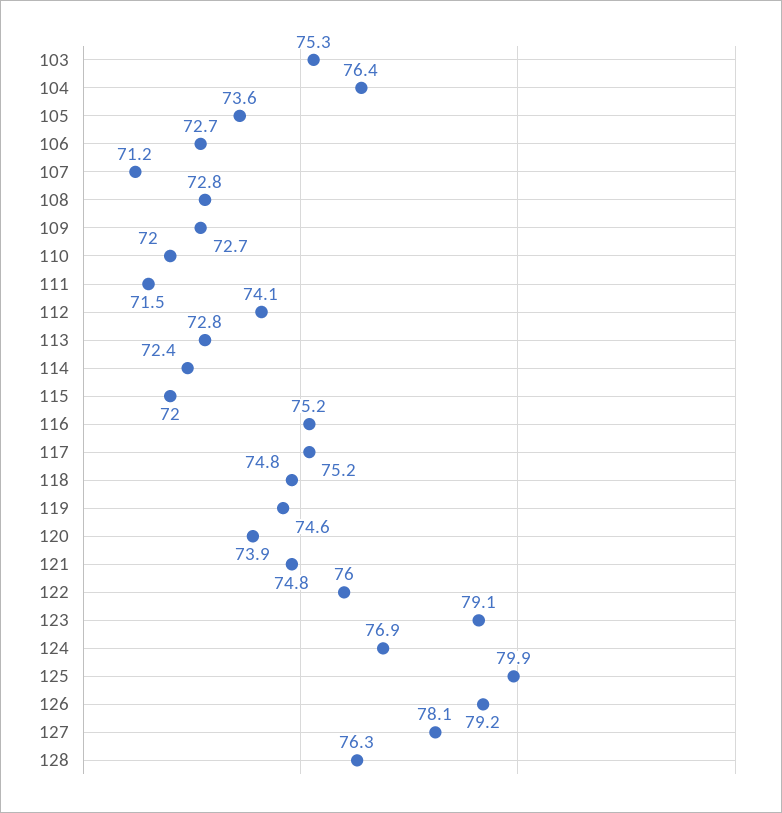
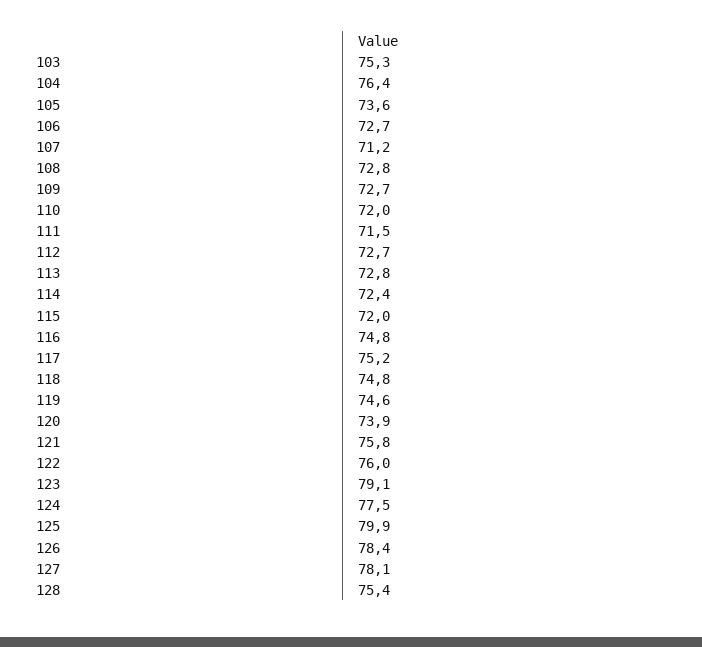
112: 74.1 -> 72.7
116: 75.2 -> 74.8
121: 74.8 -> 75.8
124: 76.9 -> 77.5
126: 79.2 -> 78.4
128: 76.3 -> 75.4

